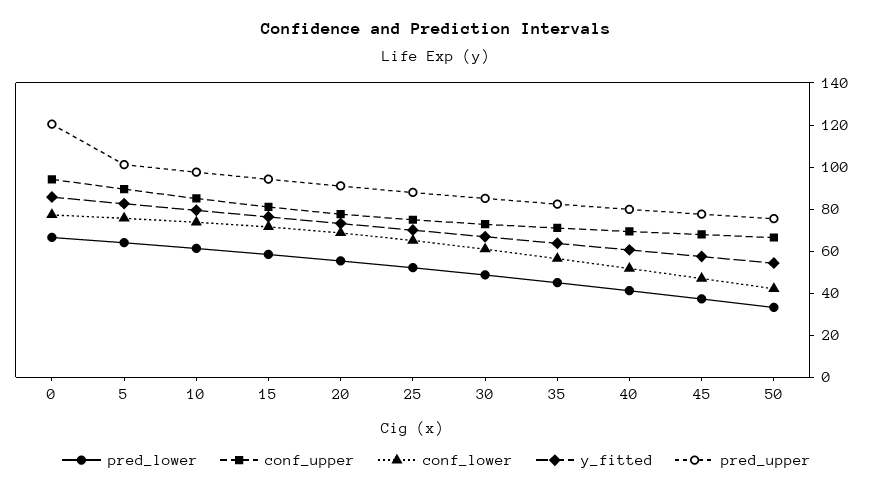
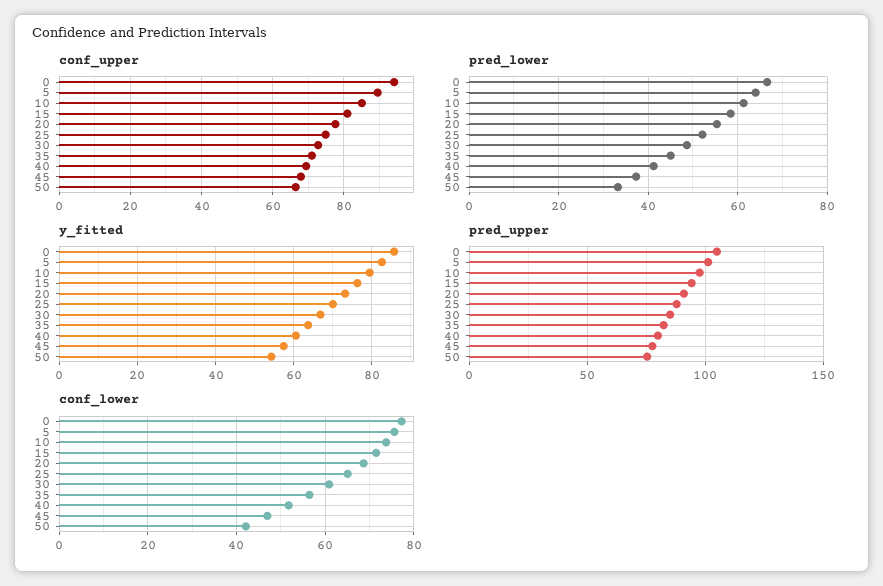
pred_upper, 0: 120 -> 105

